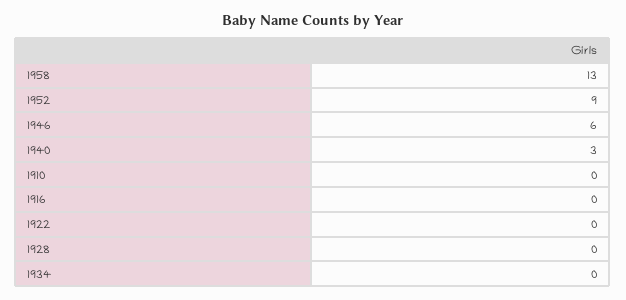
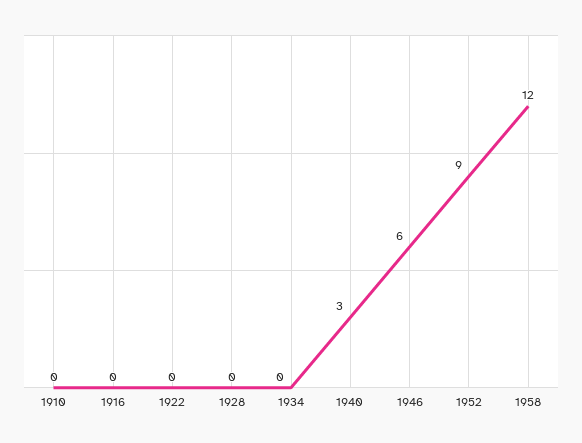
1958: 13 -> 12

